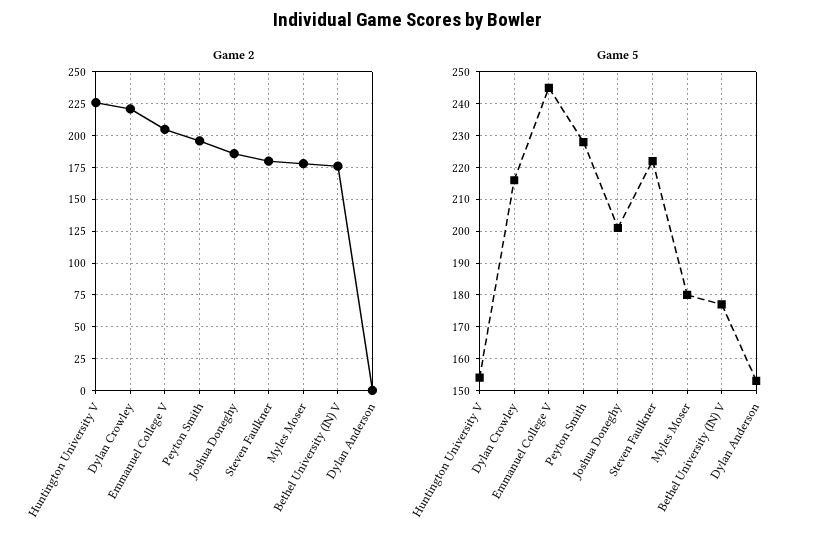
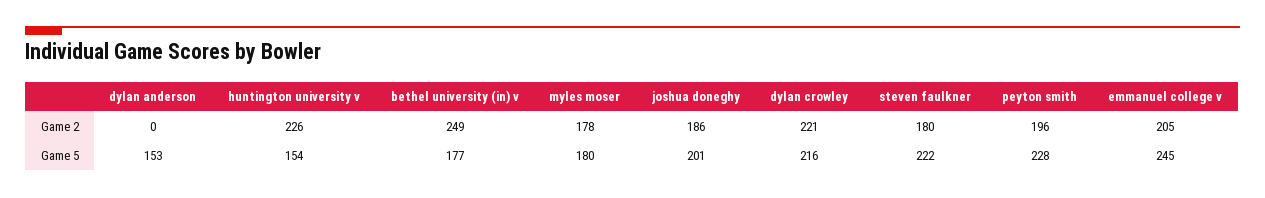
Game 2, Bethel University (IN) V: 175 -> 249

